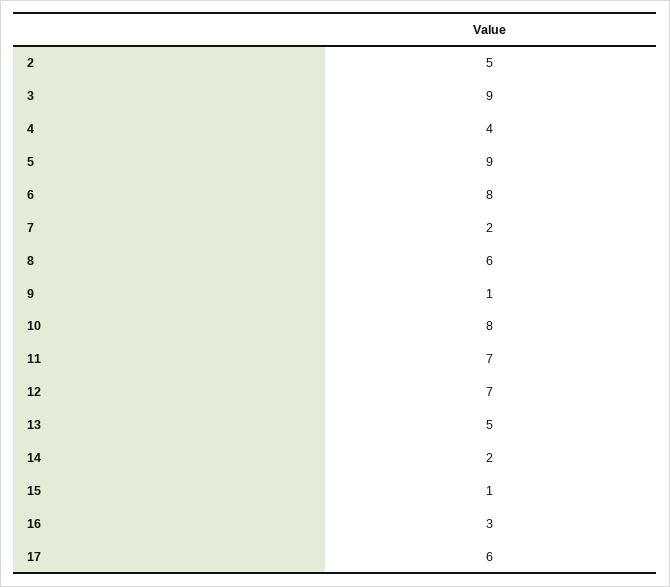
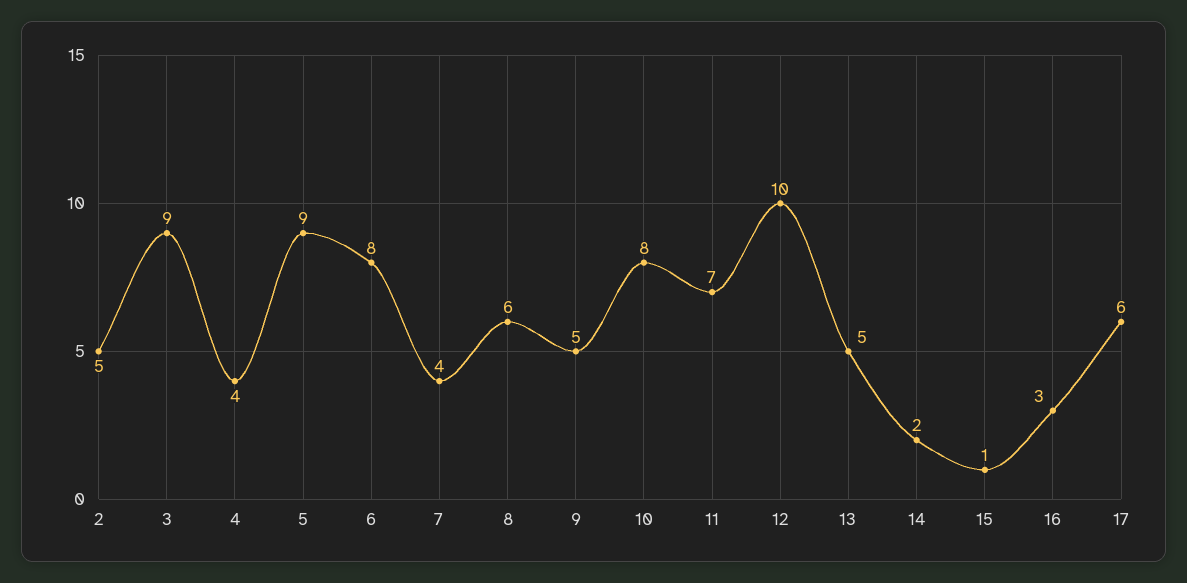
7: 2 -> 4
9: 1 -> 5
12: 7 -> 10

